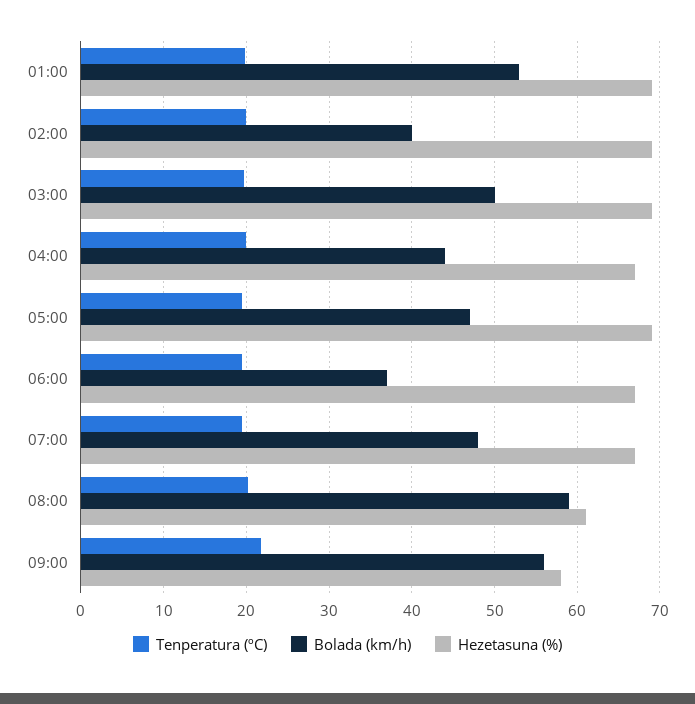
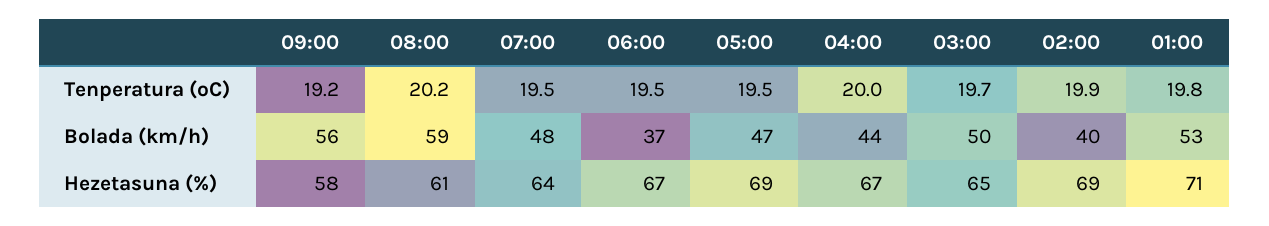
Hezetasuna (%), 01:00: 69 -> 71
Hezetasuna (%), 03:00: 69 -> 65
Hezetasuna (%), 07:00: 67 -> 64
Tenperatura (ºC), 09:00: 22 -> 19.2

